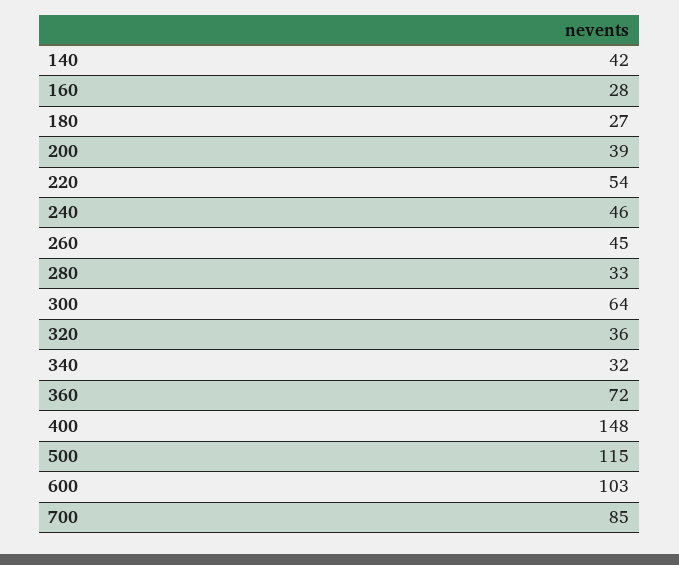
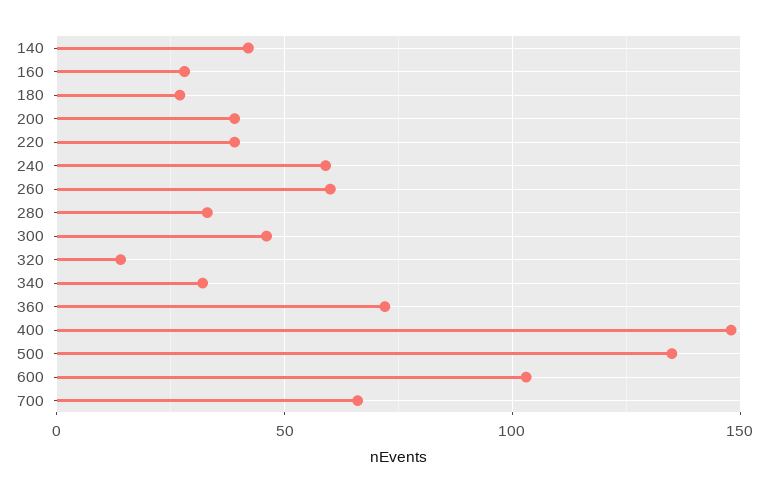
220: 54 -> 40
240: 46 -> 60
260: 45 -> 60
300: 64 -> 45
320: 36 -> 15
500: 115 -> 135
700: 85 -> 65

